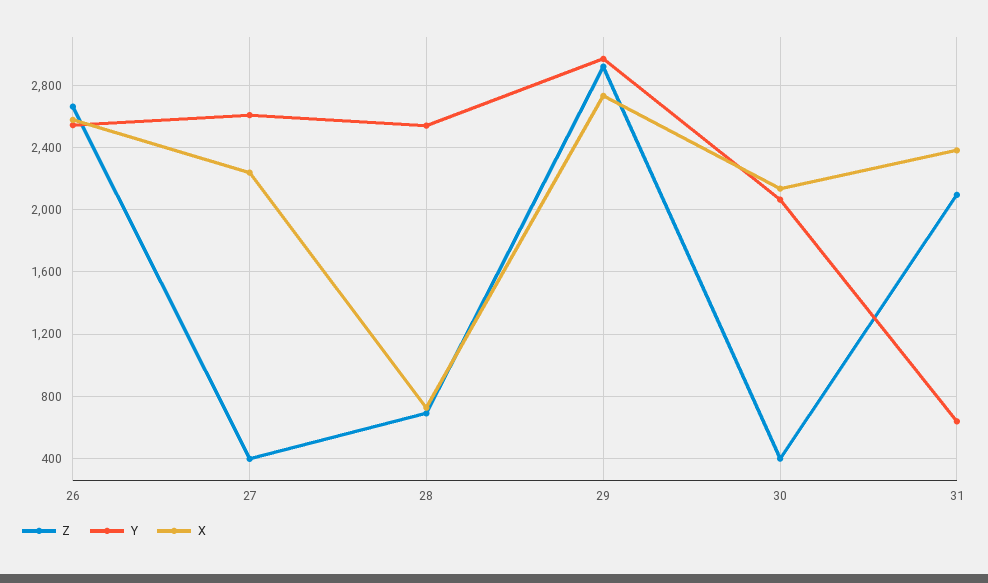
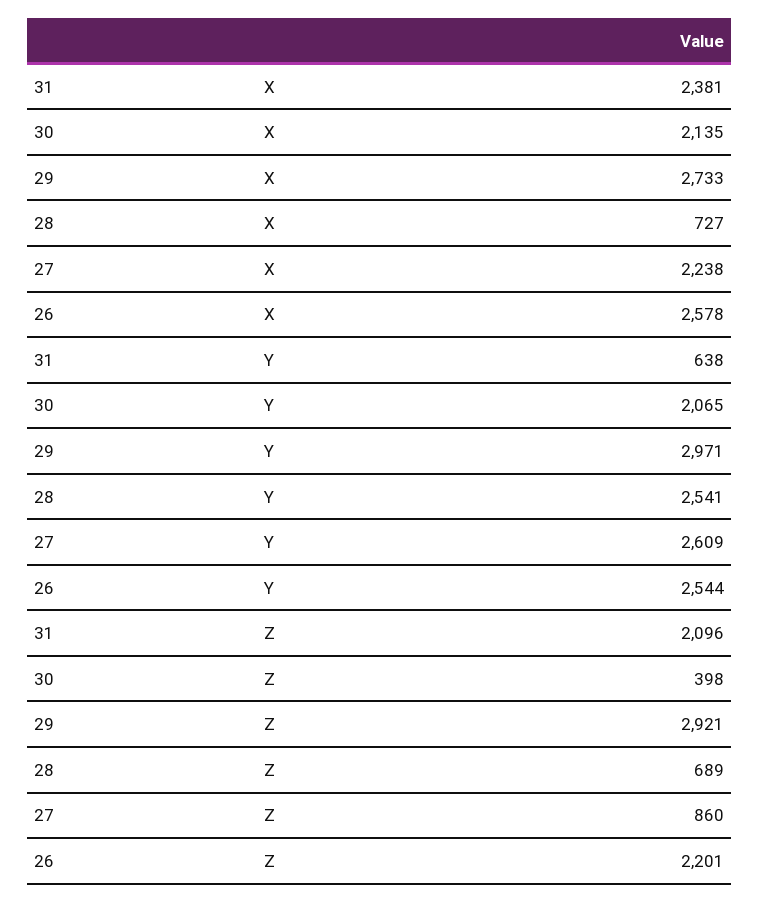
Z, 26: 2650 -> 2201
Z, 27: 400 -> 860

